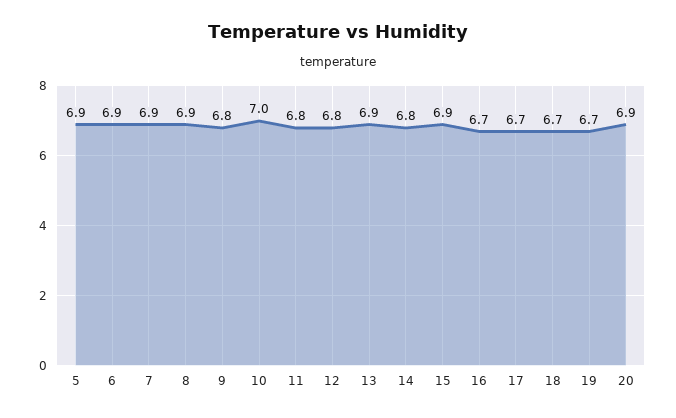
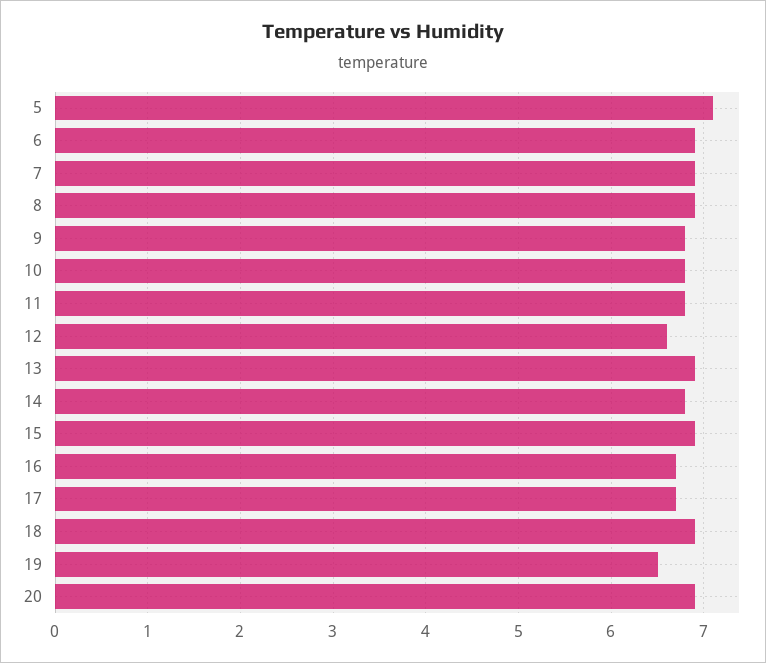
5: 6.9 -> 7.1
10: 7 -> 6.8
12: 6.8 -> 6.6
18: 6.7 -> 6.9
19: 6.7 -> 6.5

